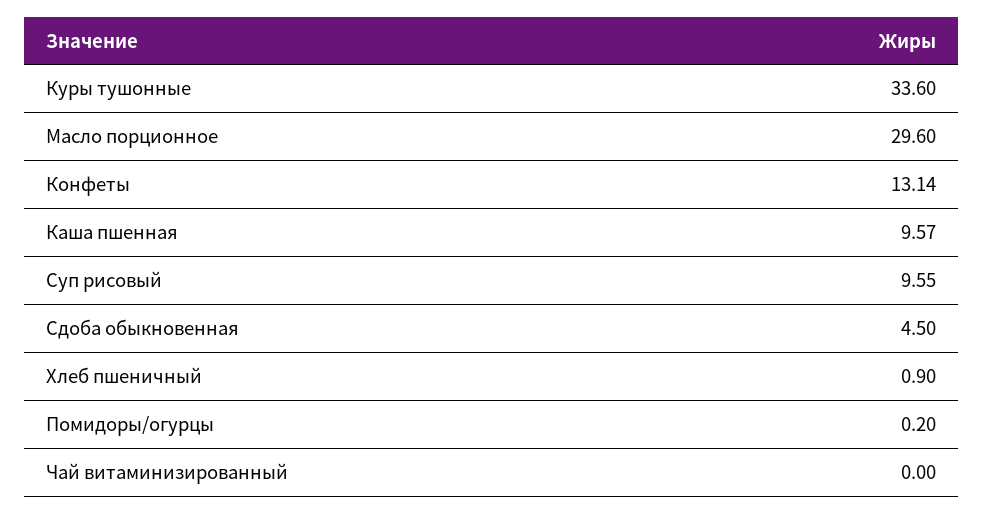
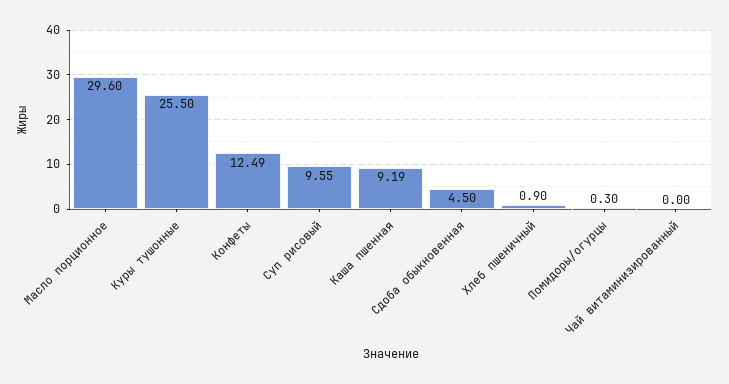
Куры тушонные: 33.6 -> 25.5
Конфеты: 13.14 -> 12.49
Каша пшенная: 9.57 -> 9.19
Помидоры/огурцы: 0.2 -> 0.3

